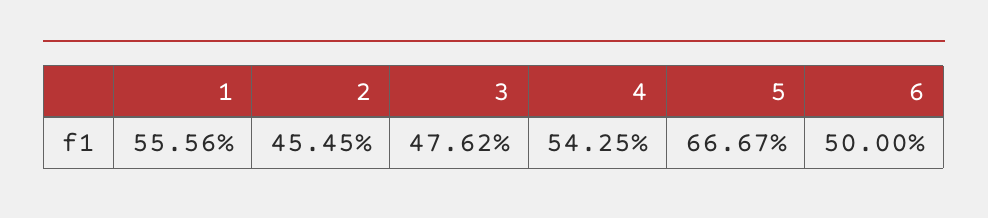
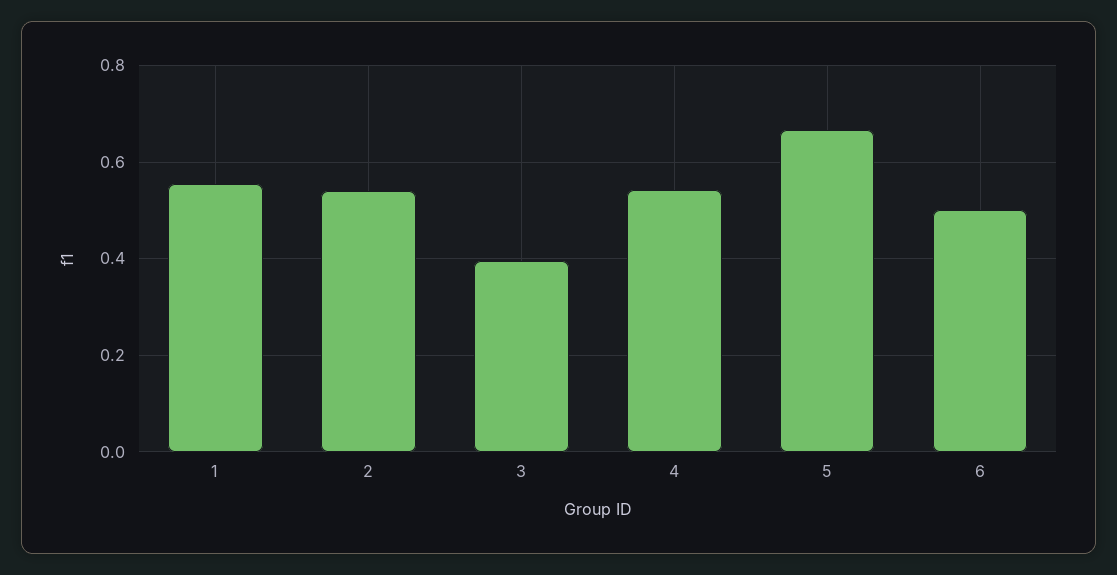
2: 0.4545 -> 0.54
3: 0.4762 -> 0.4

